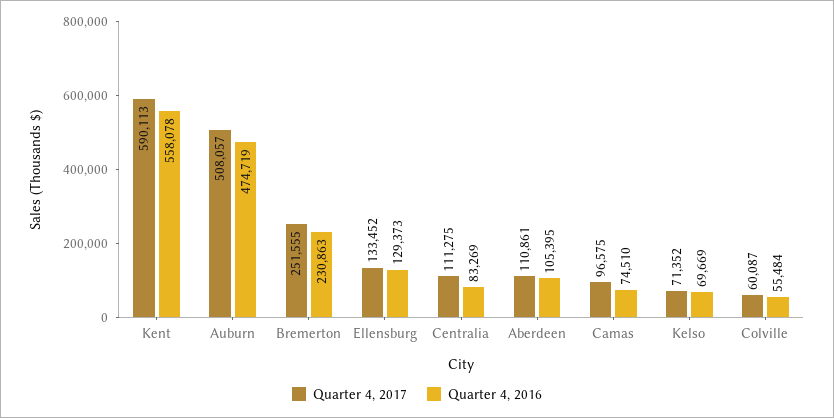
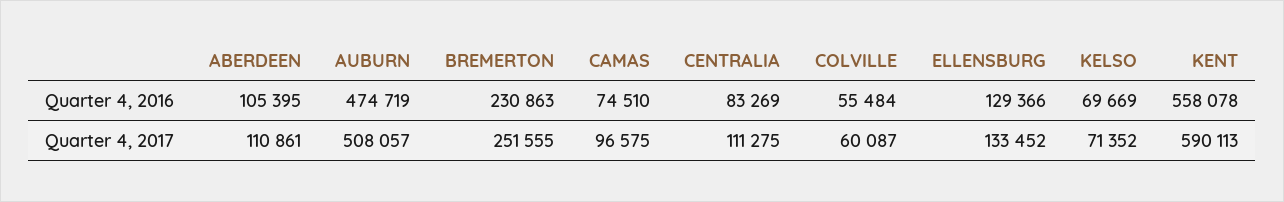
Quarter 4, 2016, Ellensburg: 129373 -> 129366

